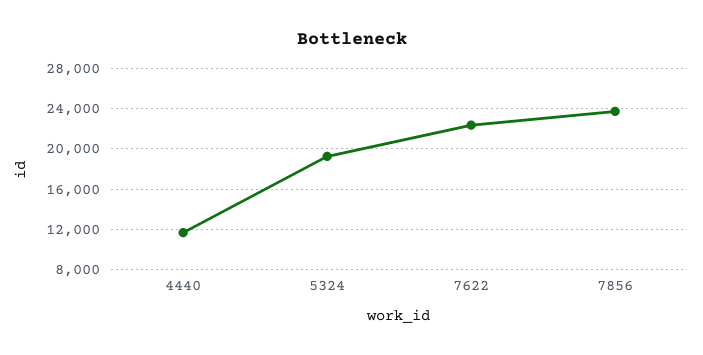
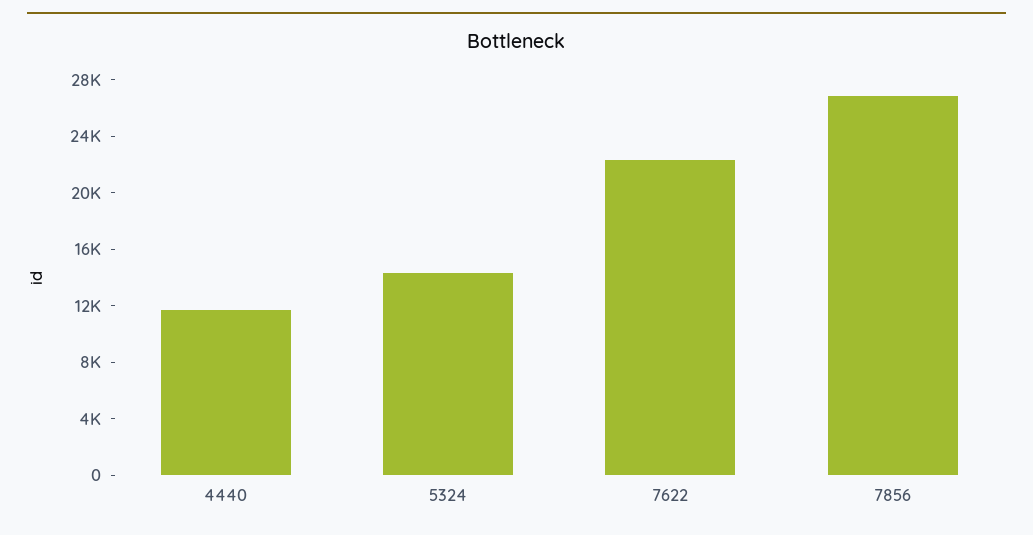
5324: 19000 -> 14000
7856: 24000 -> 27000

